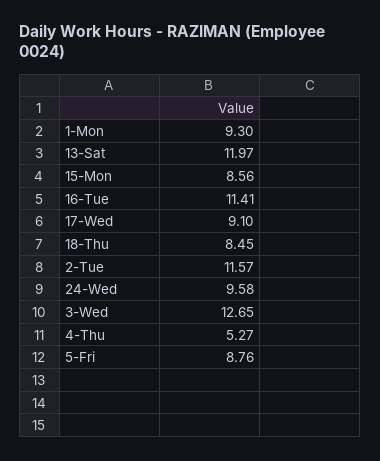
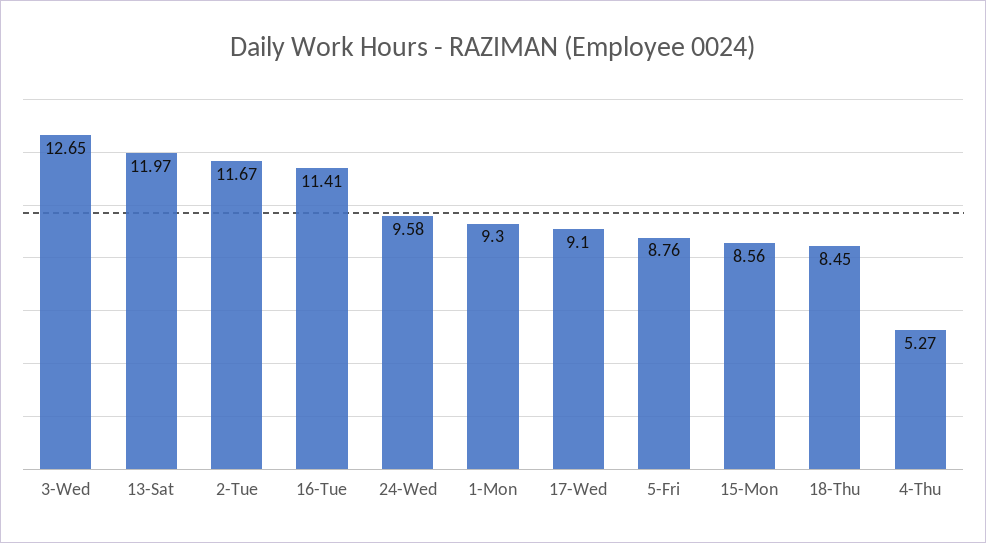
2-Tue: 11.57 -> 11.67

